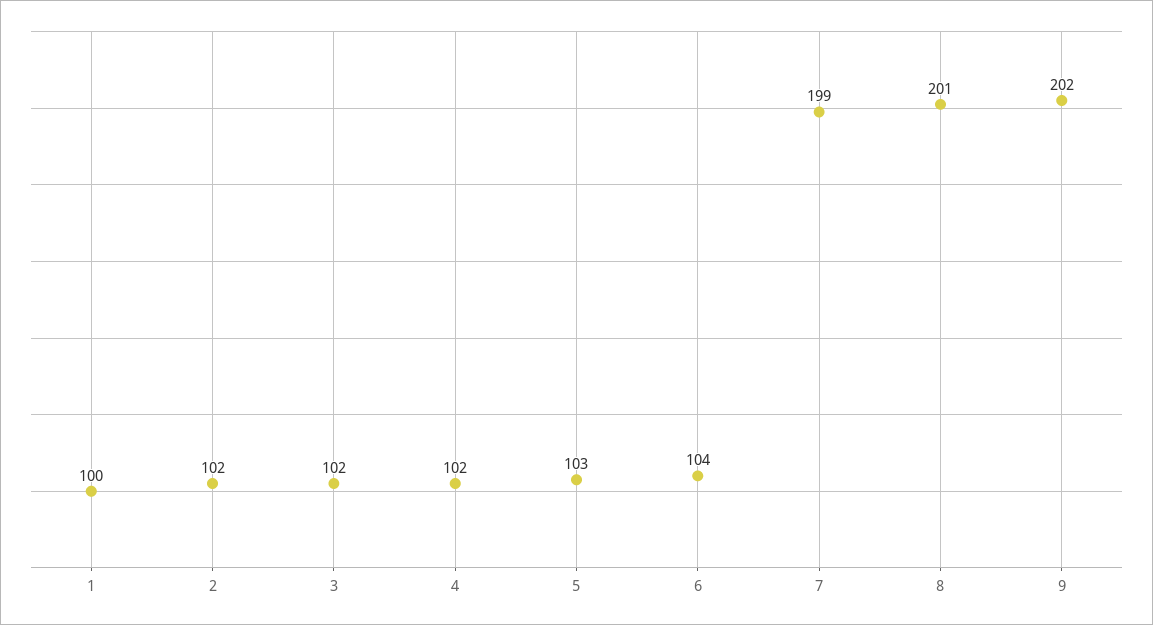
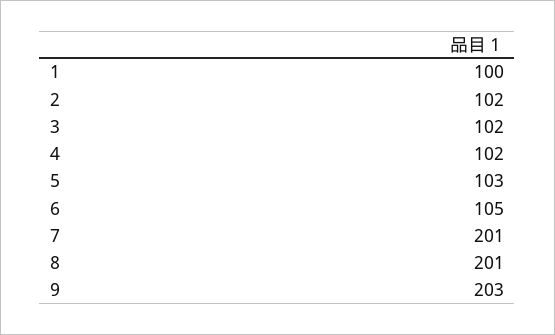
6: 104 -> 105
7: 199 -> 201
9: 202 -> 203

